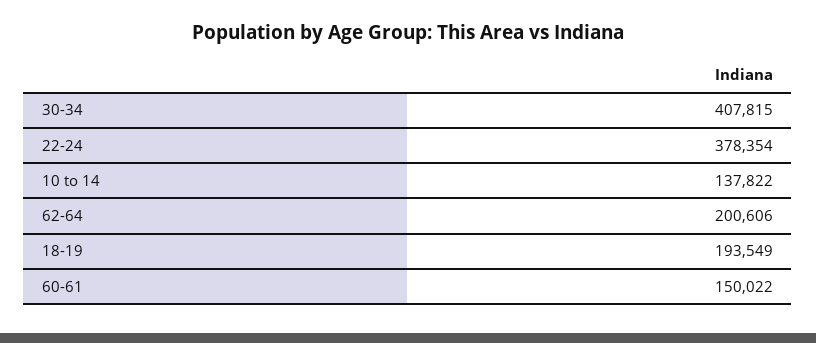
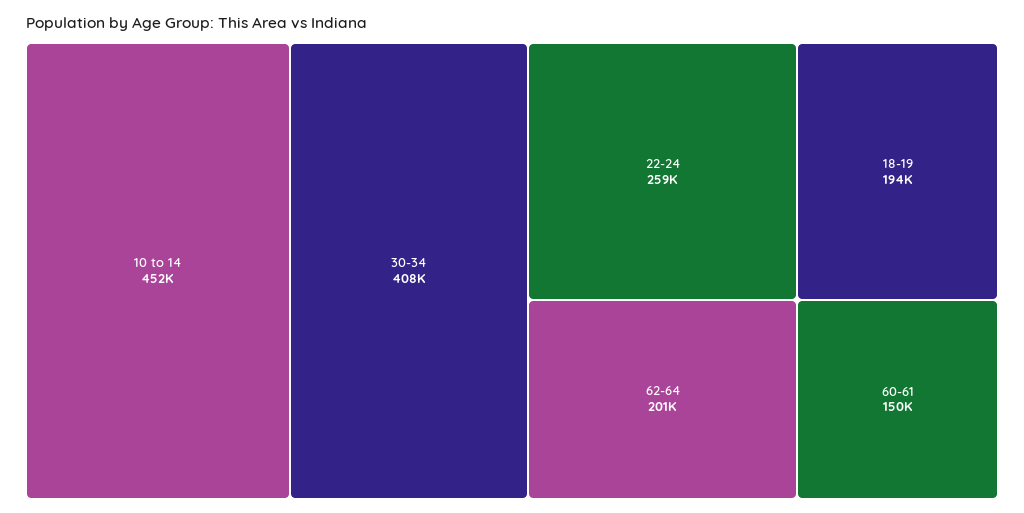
22-24: 378354 -> 259000
10 to 14: 137822 -> 452000

